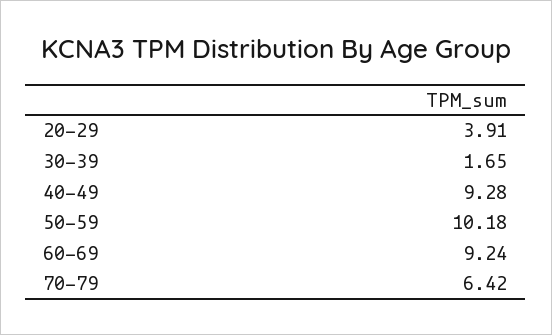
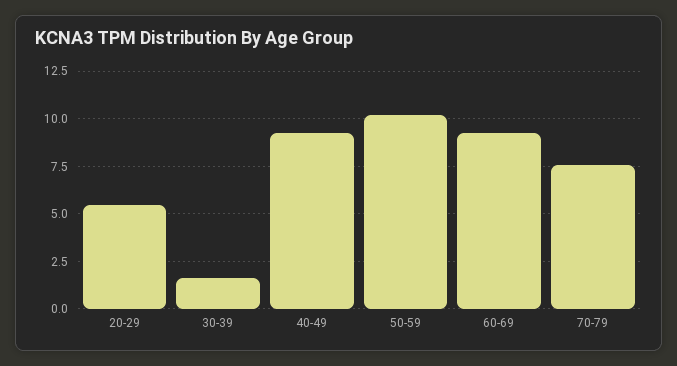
20-29: 3.91 -> 5.5
70-79: 6.42 -> 7.5

